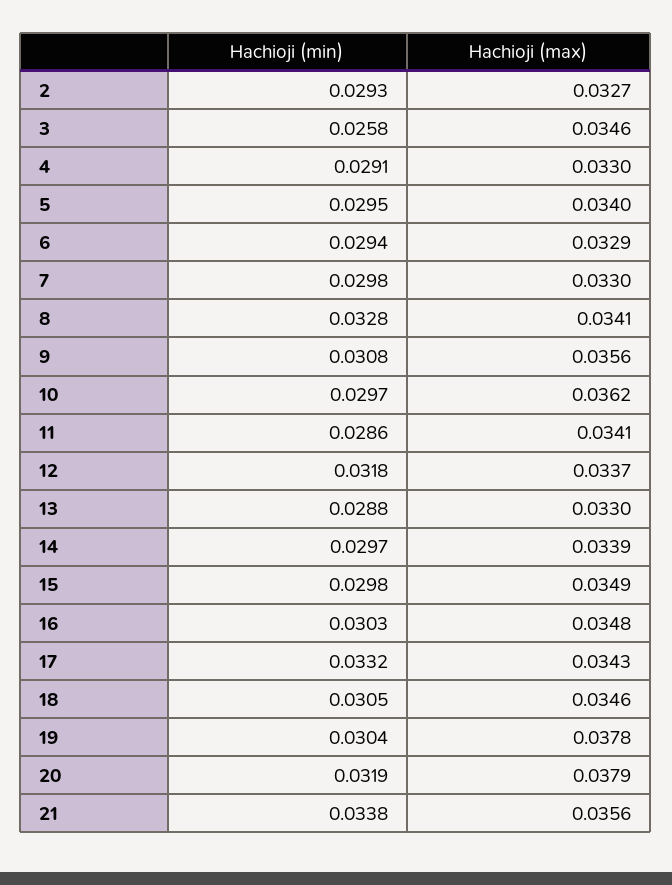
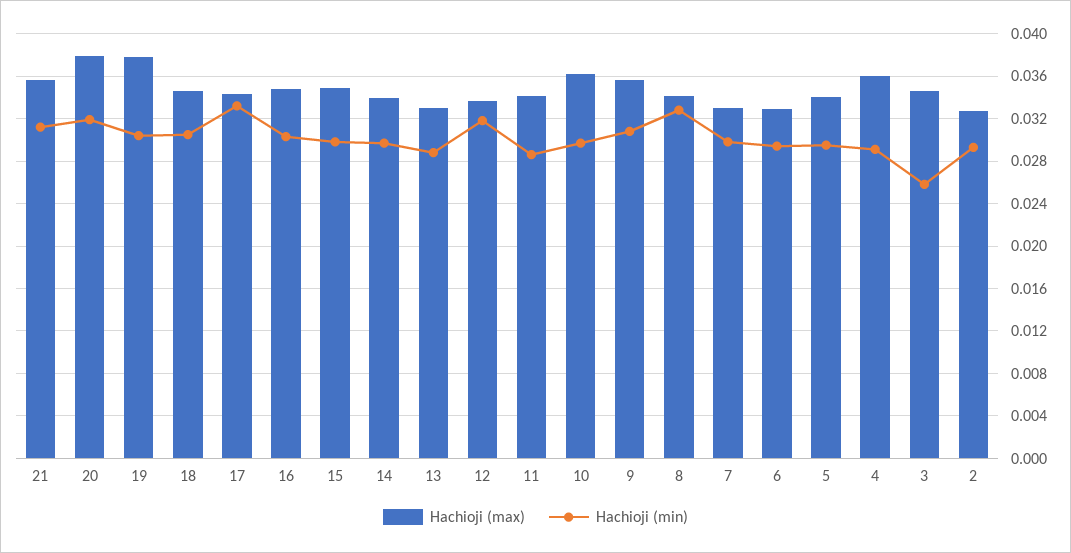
Hachioji (max), 4: 0.033 -> 0.036
Hachioji (min), 21: 0.0338 -> 0.031

